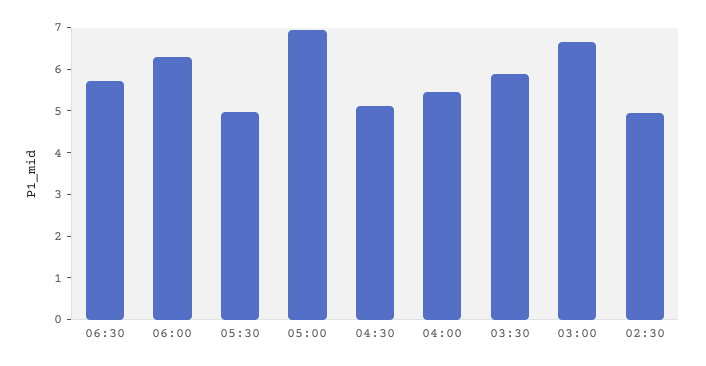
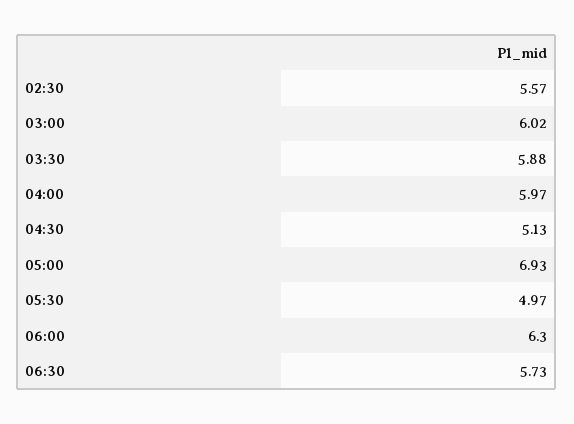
04:00: 5.4 -> 5.97
03:00: 6.6 -> 6.02
02:30: 5 -> 5.57

